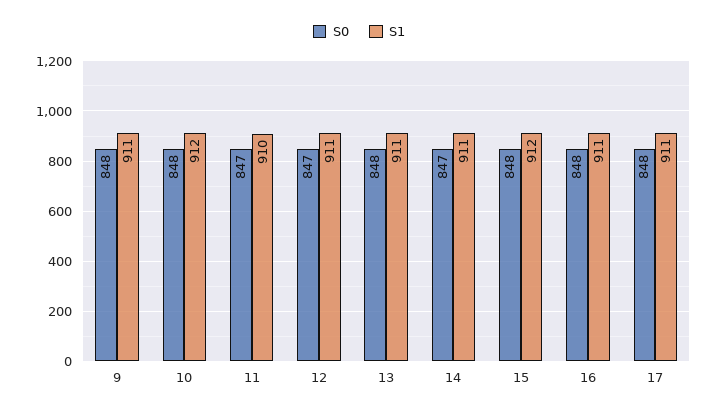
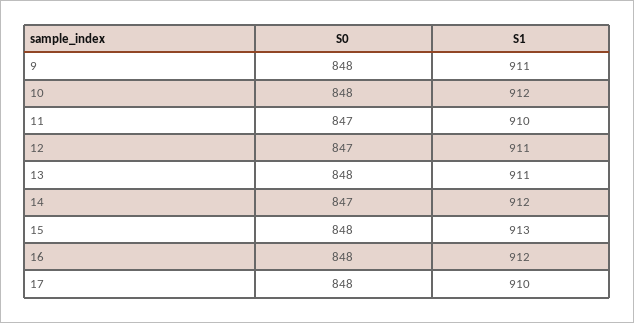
S1, 14: 911 -> 912
S1, 15: 912 -> 913
S1, 16: 911 -> 912
S1, 17: 911 -> 910

